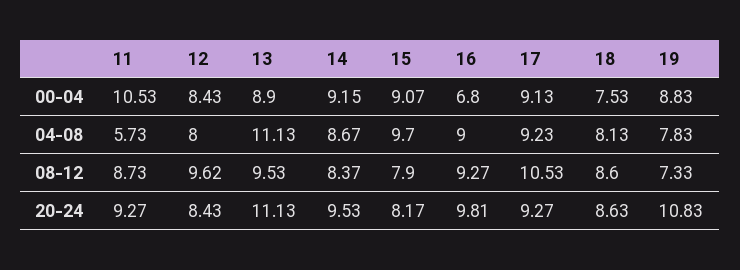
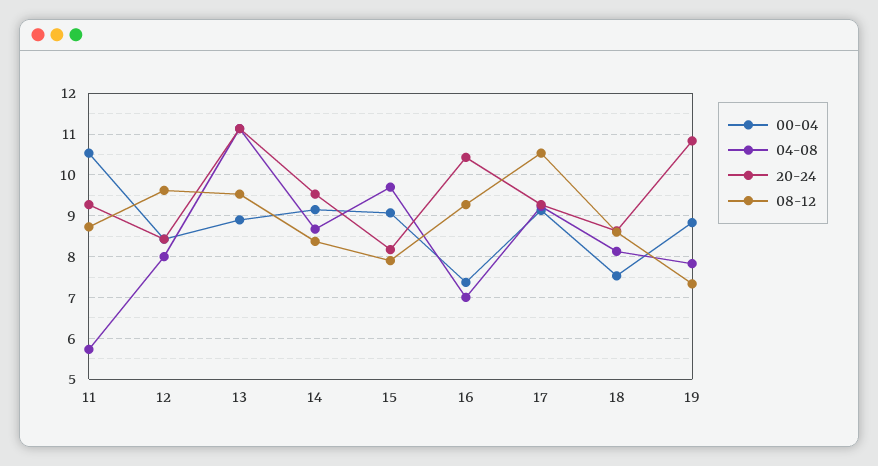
00-04, 16: 6.8 -> 7.4
04-08, 16: 9 -> 7
20-24, 16: 9.81 -> 10.4

